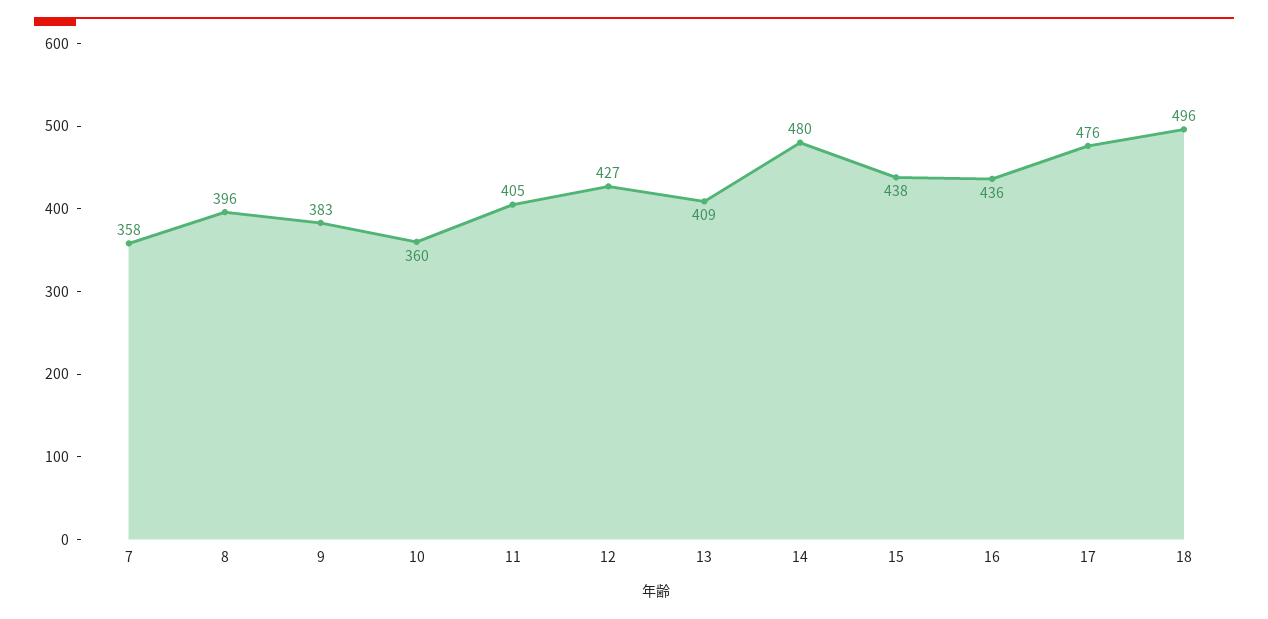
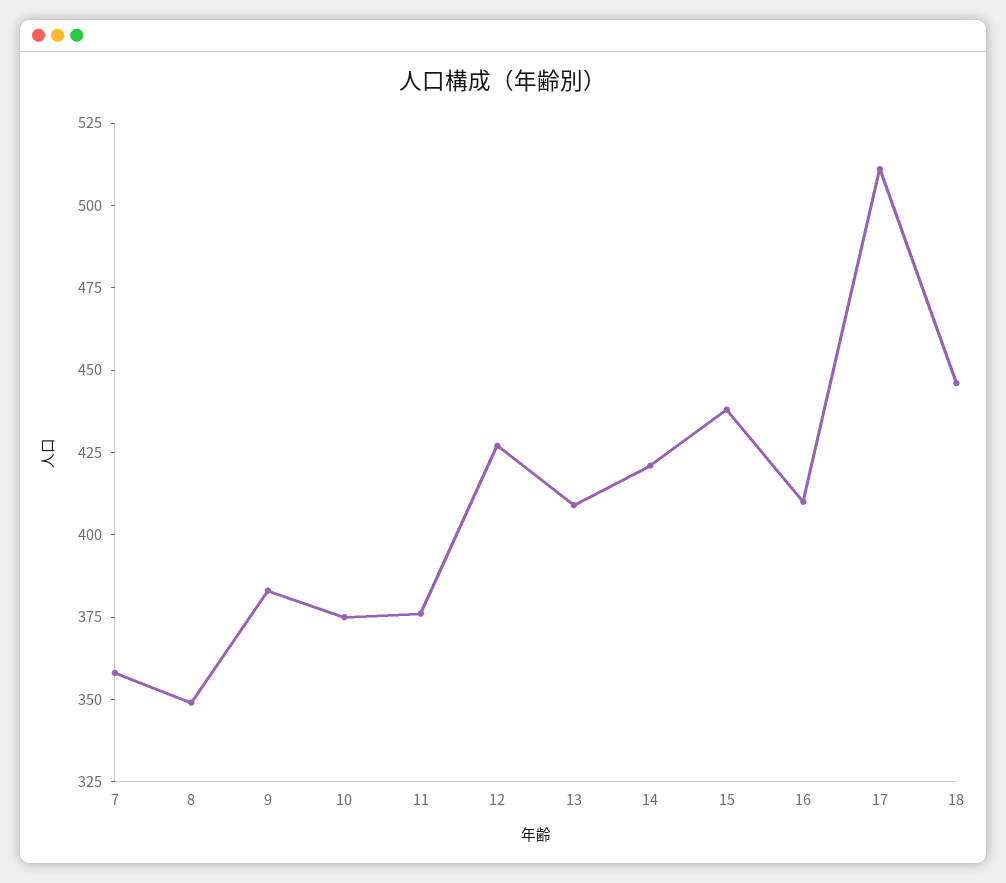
8: 396 -> 350
10: 360 -> 375
11: 405 -> 375
14: 480 -> 420
16: 436 -> 410
17: 476 -> 510
18: 496 -> 445

